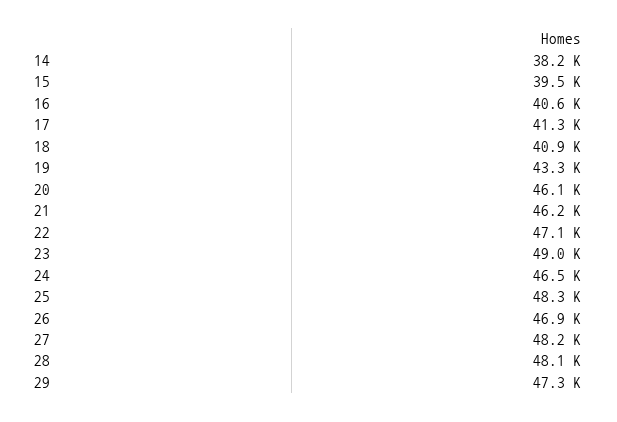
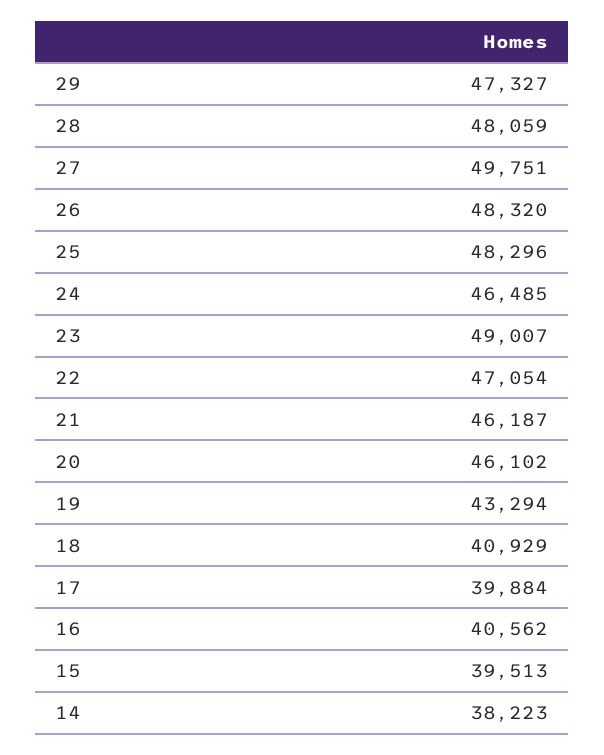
17: 41300 -> 39884
26: 46900 -> 48320
27: 48200 -> 49751

